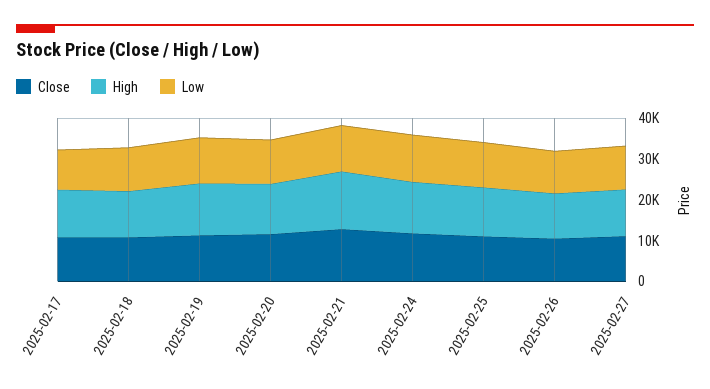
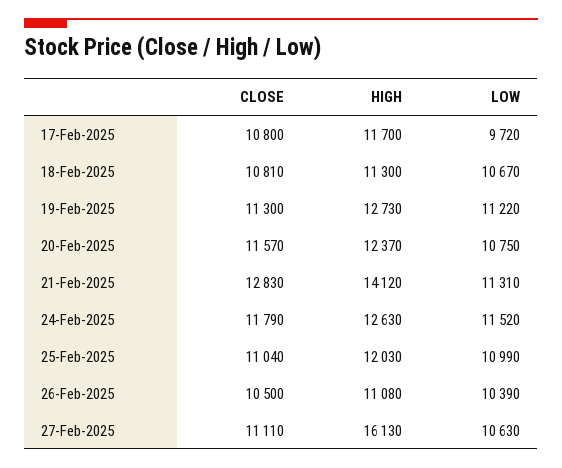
High, 2025-02-27: 12000 -> 16130

